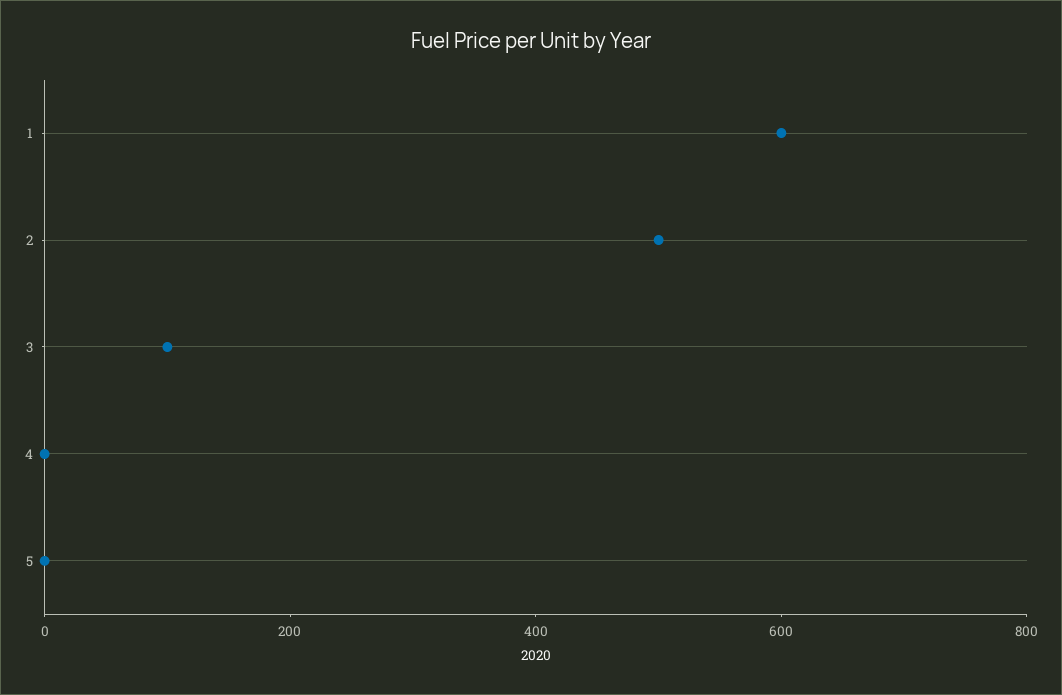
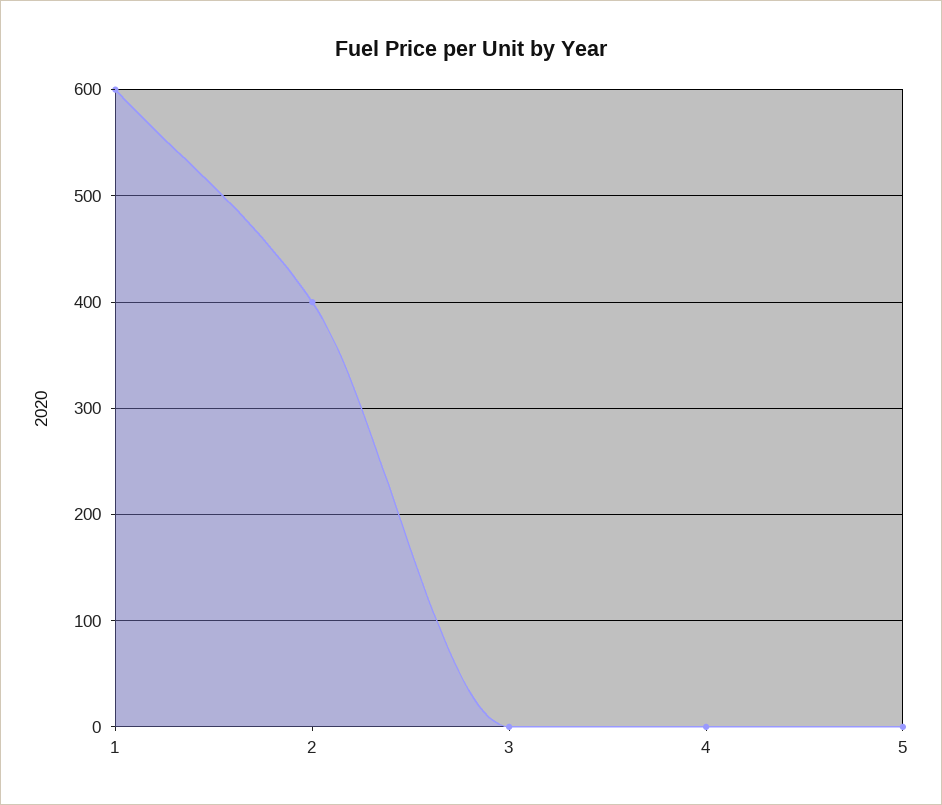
2: 500 -> 400
3: 100 -> 0

